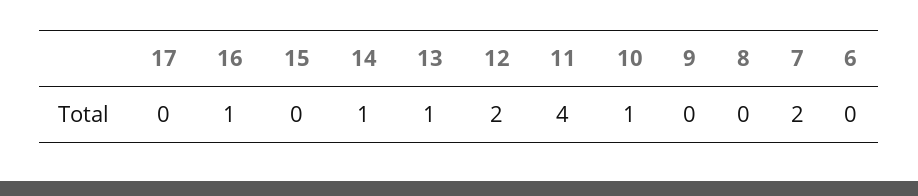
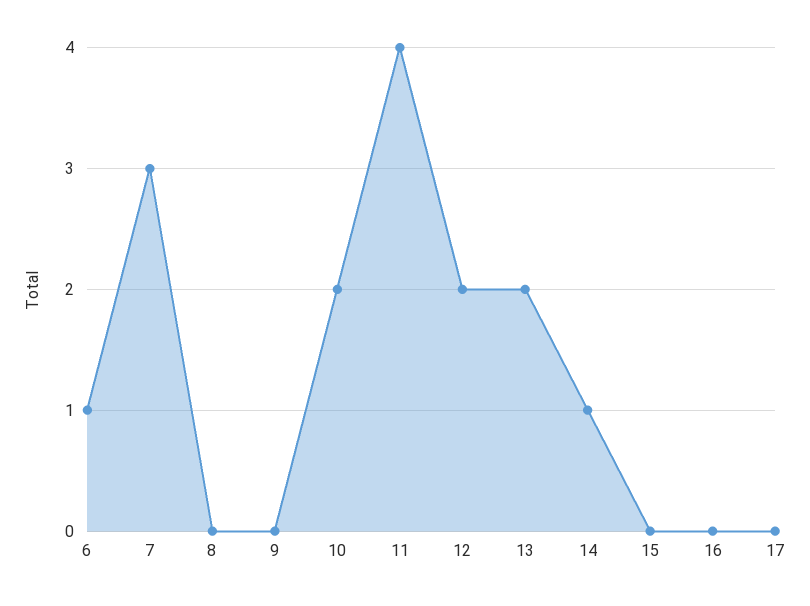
16: 1 -> 0
13: 1 -> 2
10: 1 -> 2
7: 2 -> 3
6: 0 -> 1

